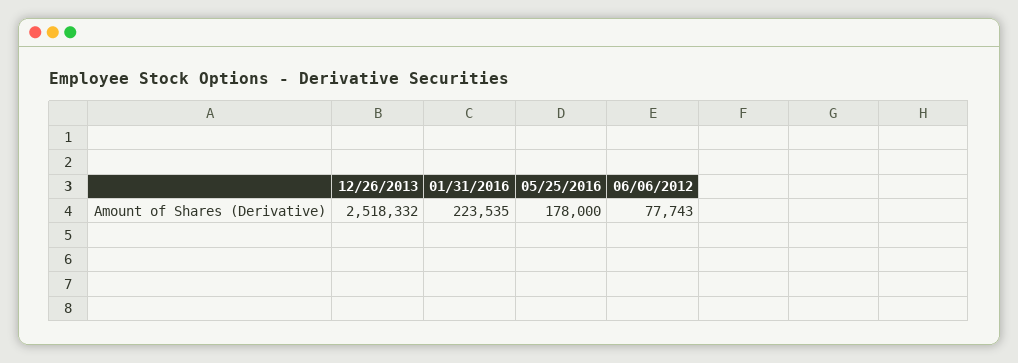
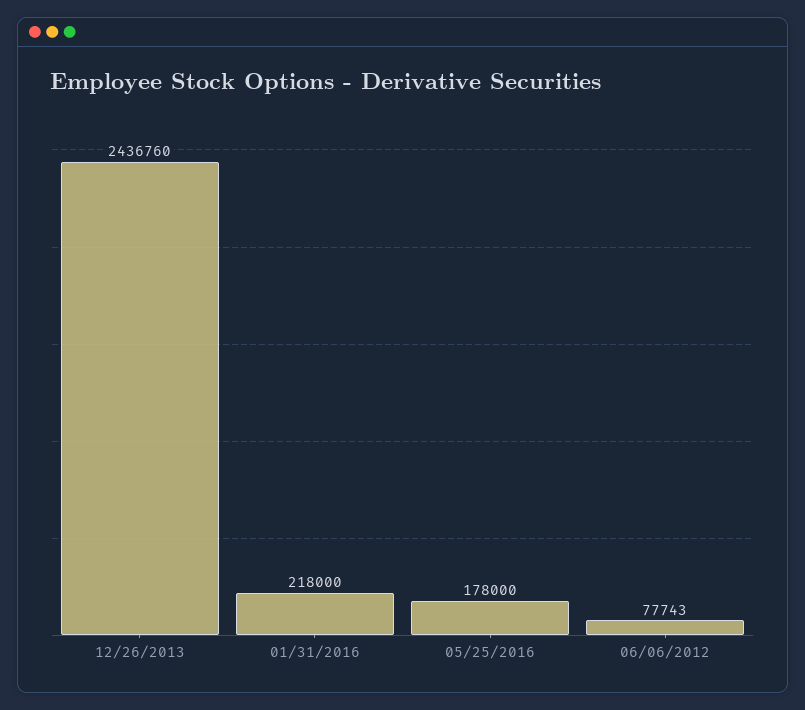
12/26/2013: 2518332 -> 2436760
01/31/2016: 223535 -> 218000

